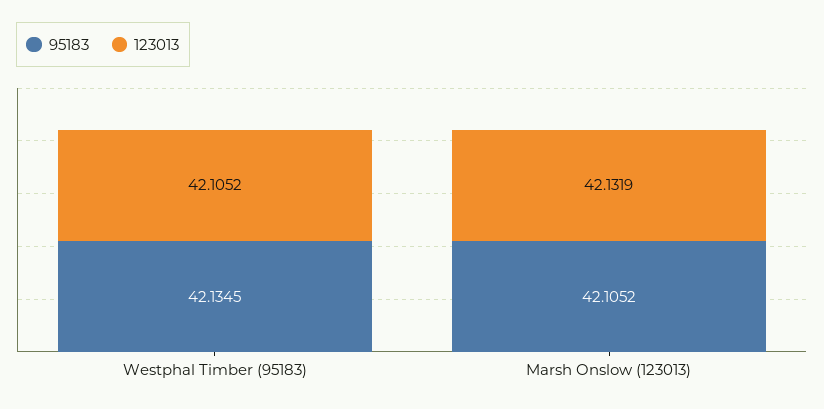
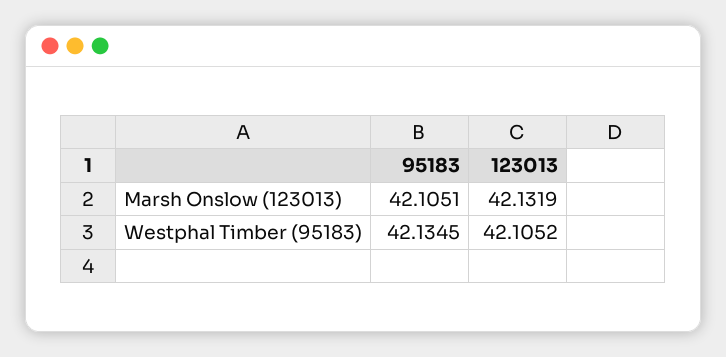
95183, Marsh Onslow (123013): 42.1052 -> 42.1051

